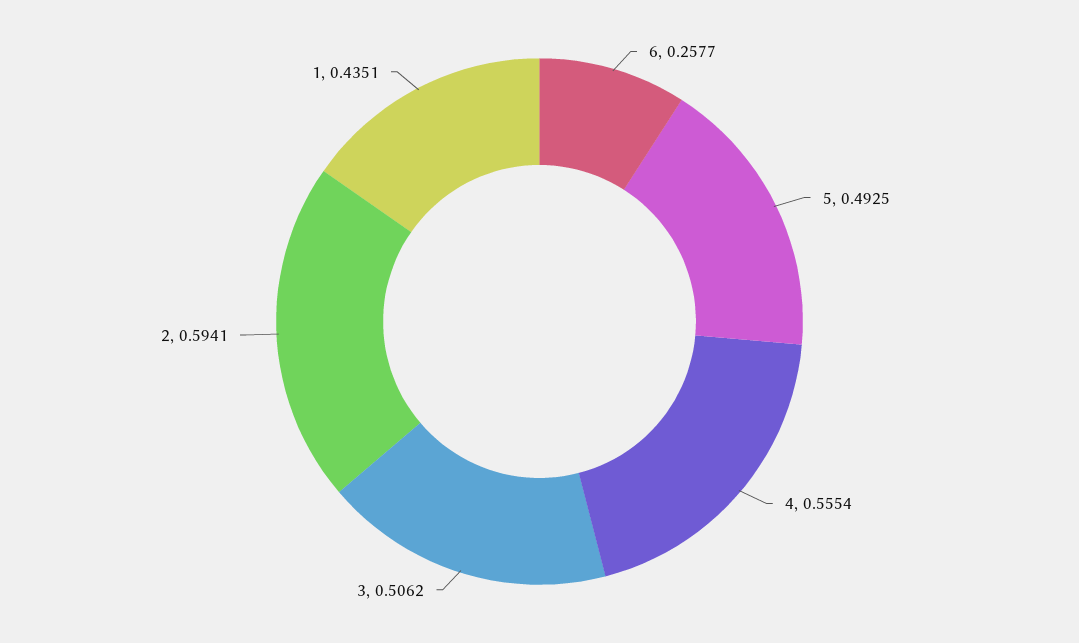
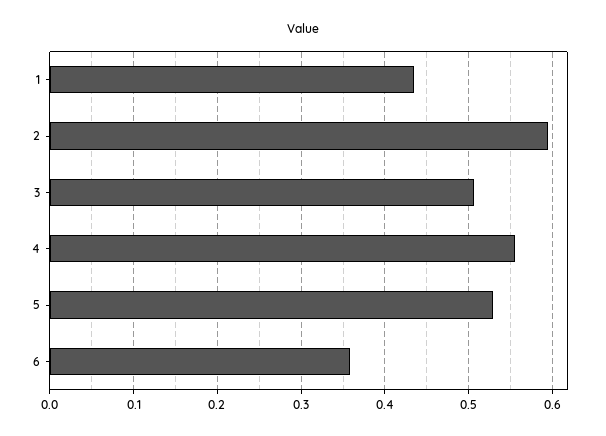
6: 0.2577 -> 0.36
5: 0.4925 -> 0.53

